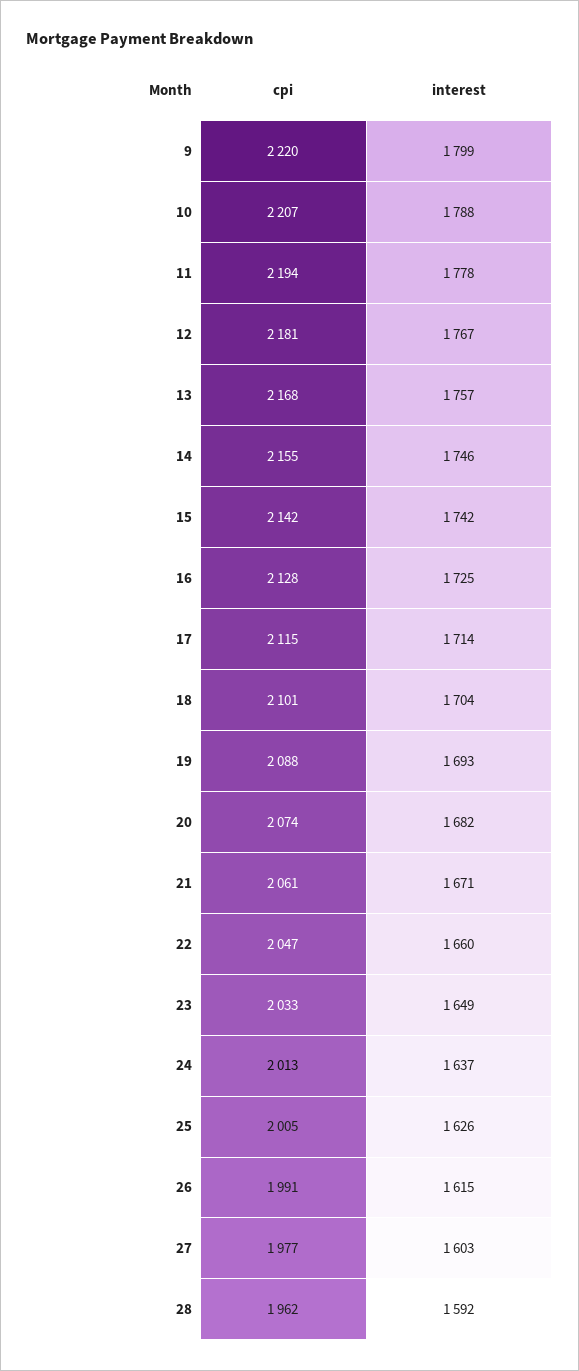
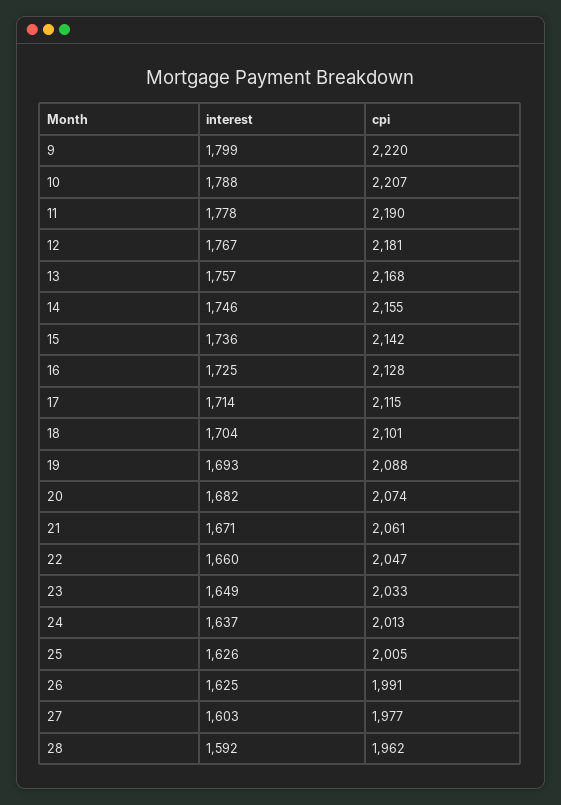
cpi, 11: 2194 -> 2190
interest, 15: 1742 -> 1736
interest, 26: 1615 -> 1625

